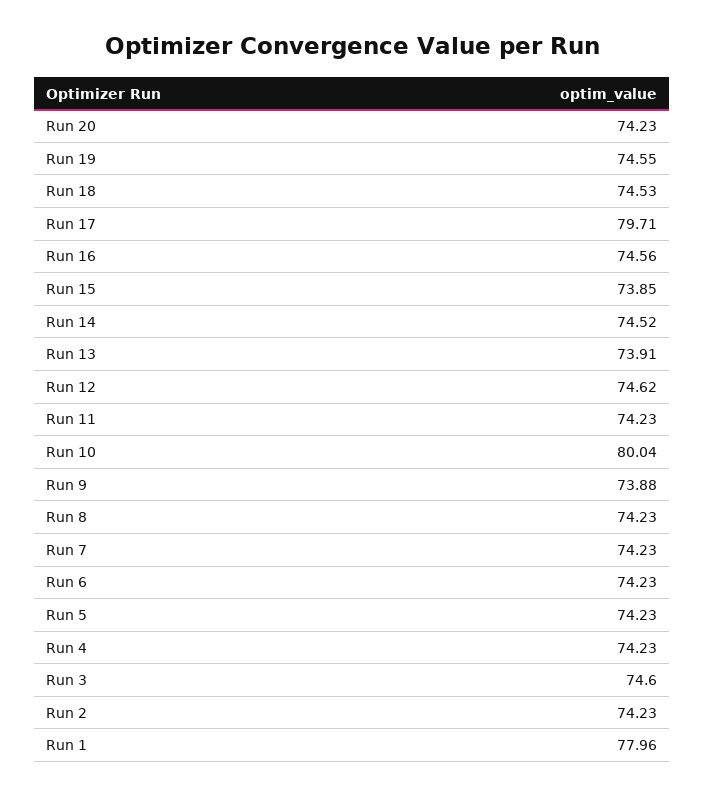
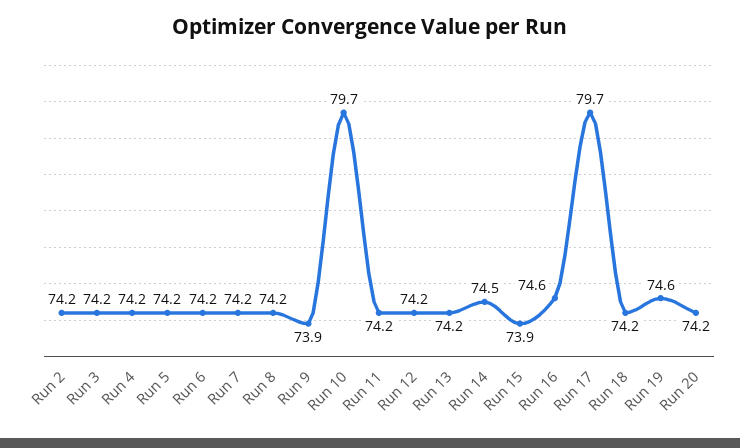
Run 18: 74.53 -> 74.2
Run 13: 73.91 -> 74.2
Run 12: 74.62 -> 74.2
Run 10: 80.04 -> 79.7
Run 3: 74.6 -> 74.2
Run 1: 77.96 -> none

